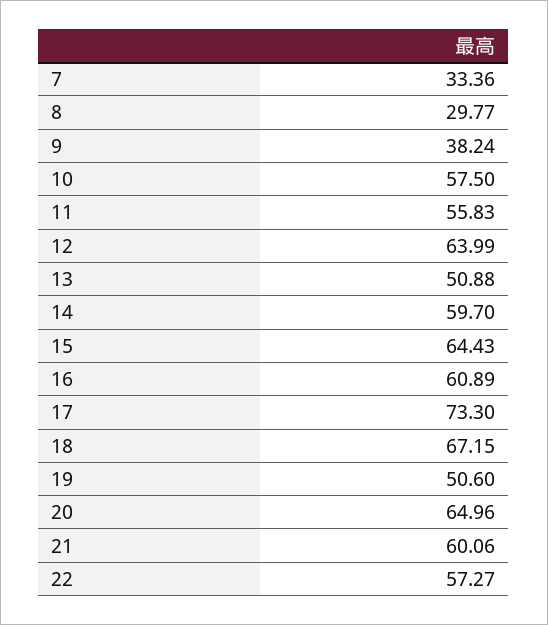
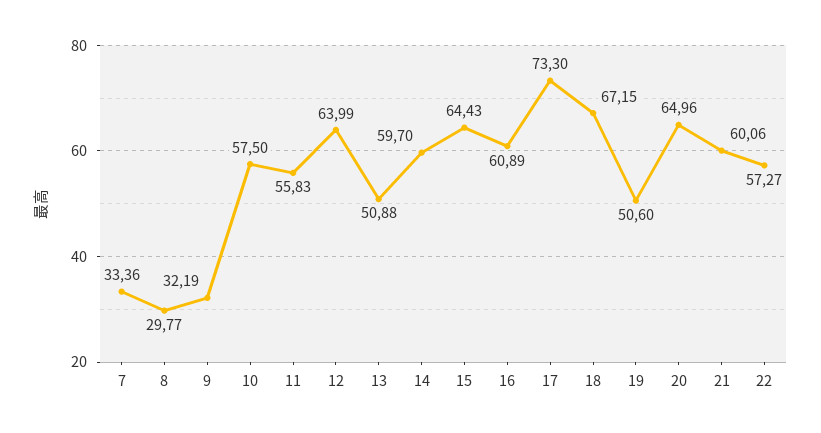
9: 38.24 -> 32.19

